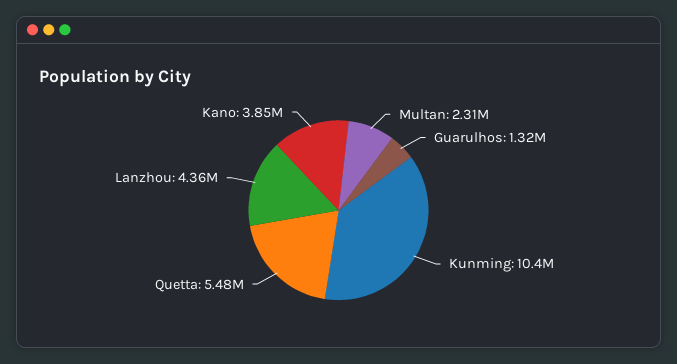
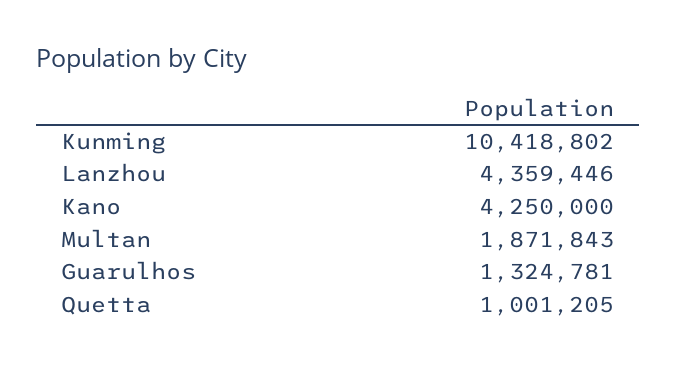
Multan: 2310000 -> 1871843
Quetta: 5480000 -> 1001205
Kano: 3850000 -> 4250000

